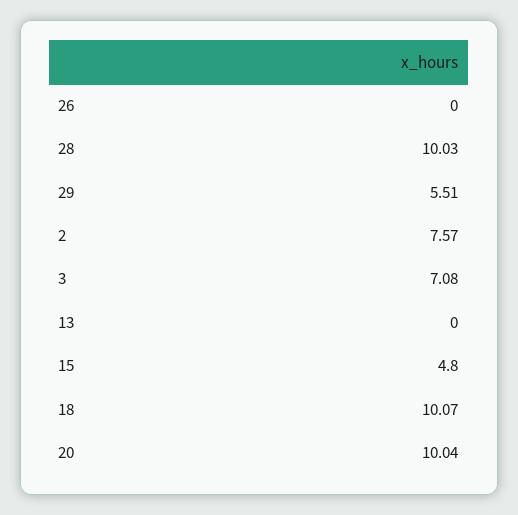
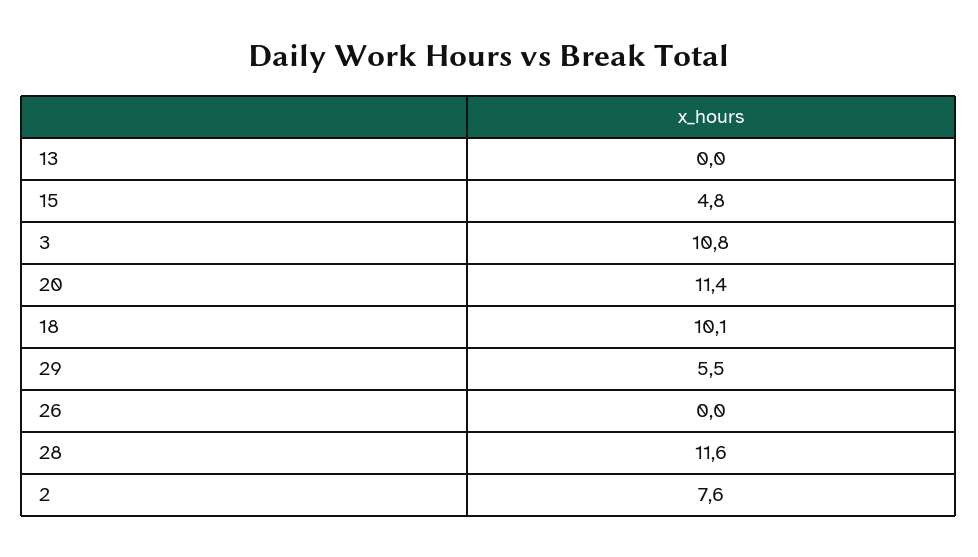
28: 10.03 -> 11.6
3: 7.08 -> 10.8
20: 10.04 -> 11.4

